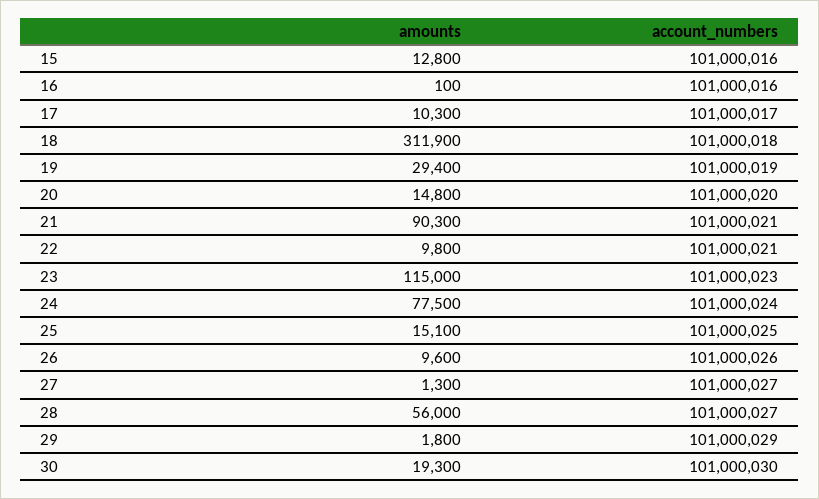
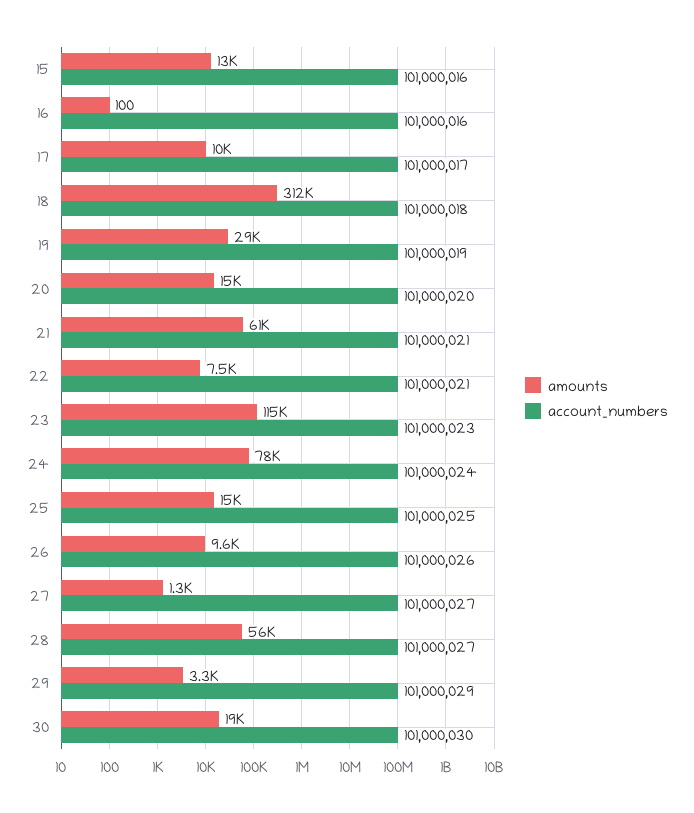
amounts, 21: 90300 -> 61000
amounts, 22: 9800 -> 7500
amounts, 29: 1800 -> 3300

